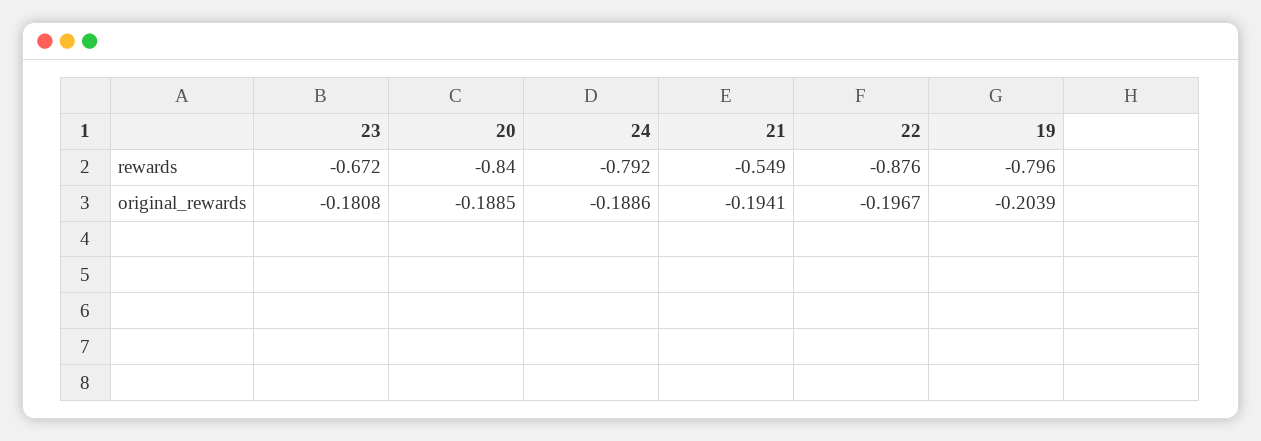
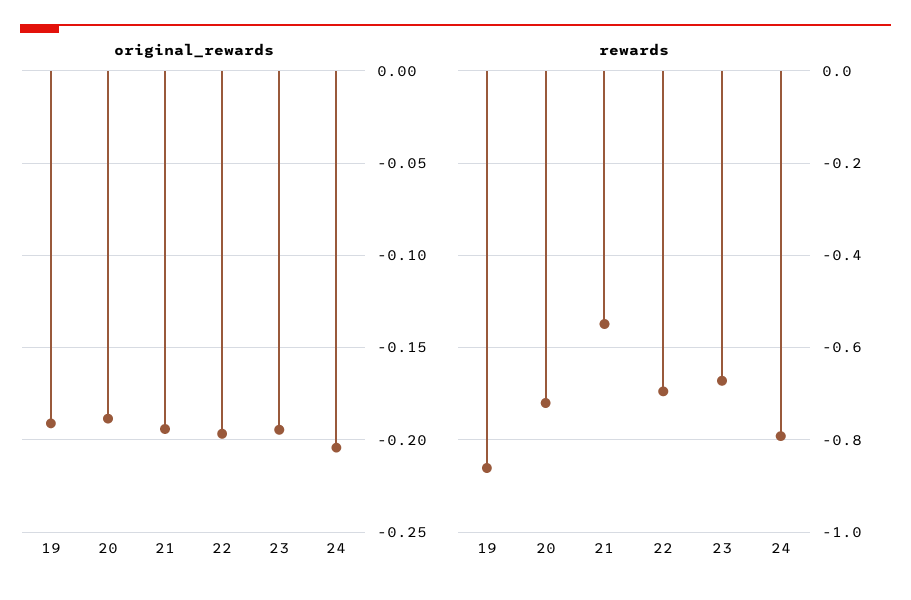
rewards, 20: -0.84 -> -0.72
rewards, 22: -0.876 -> -0.7
rewards, 19: -0.796 -> -0.86
original_rewards, 23: -0.1808 -> -0.195
original_rewards, 24: -0.1886 -> -0.205
original_rewards, 19: -0.2039 -> -0.19

